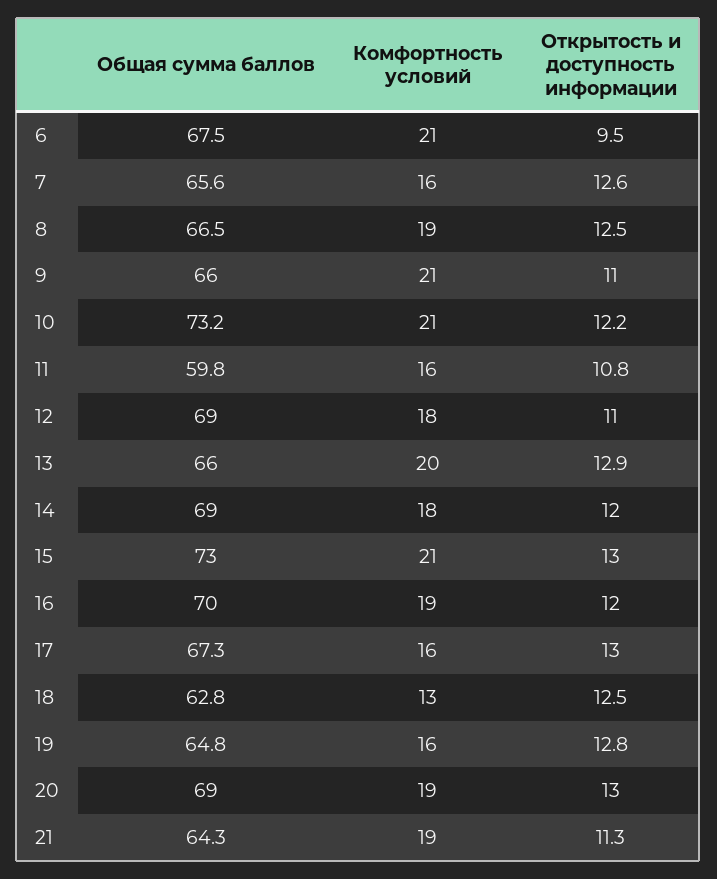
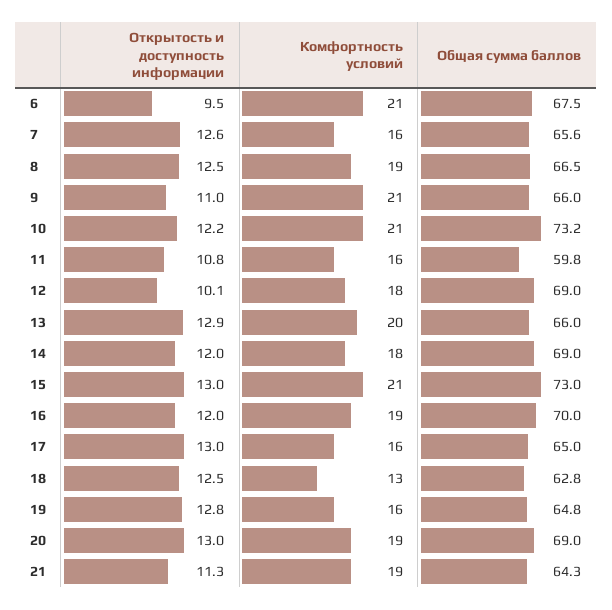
Открытость и доступность информации, 12: 11 -> 10.1
Общая сумма баллов, 17: 67.3 -> 65

